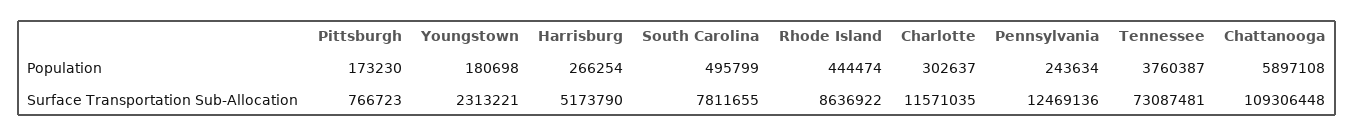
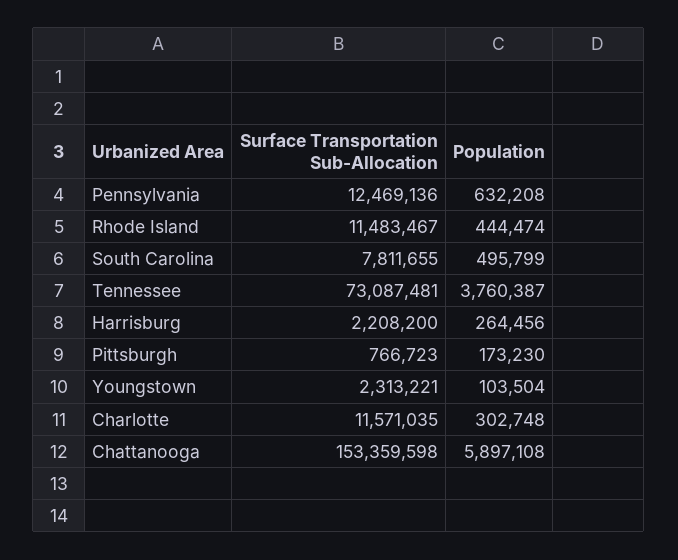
Youngstown, Population: 180698 -> 103504
Harrisburg, Population: 266254 -> 264456
Charlotte, Population: 302637 -> 302748
Pennsylvania, Population: 243634 -> 632208
Harrisburg, Surface Transportation Sub-Allocation: 5173790 -> 2208200
Rhode Island, Surface Transportation Sub-Allocation: 8636922 -> 11483467
Chattanooga, Surface Transportation Sub-Allocation: 109306448 -> 153359598

